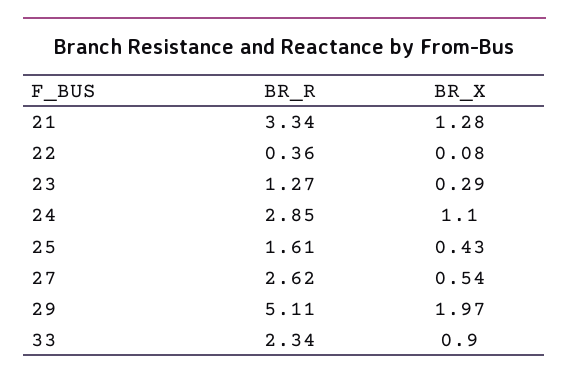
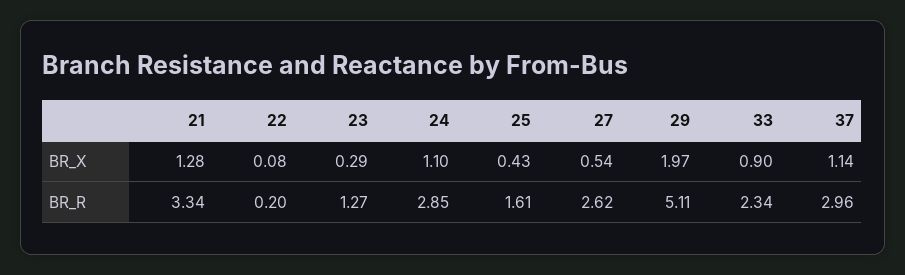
BR_R, 22: 0.36 -> 0.2
BR_X, 37: none -> 1.14
BR_R, 37: none -> 2.96

